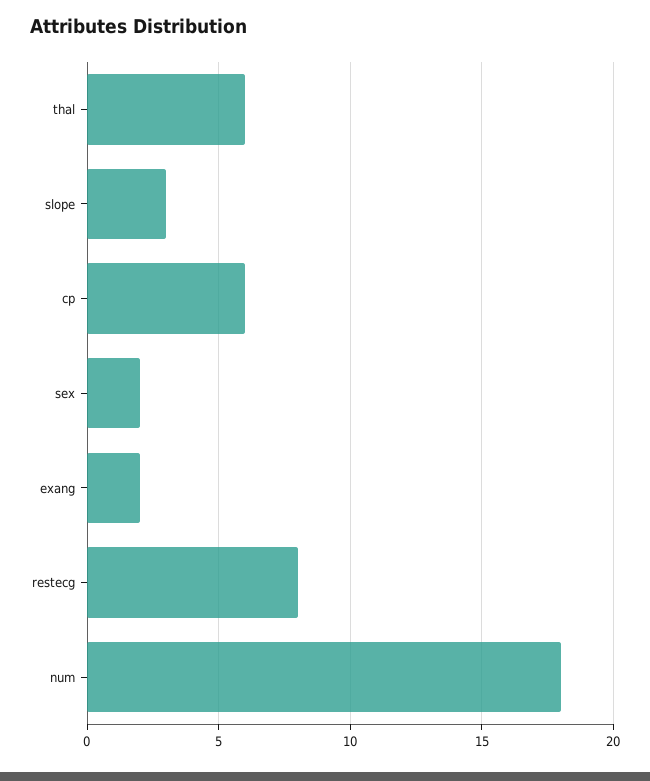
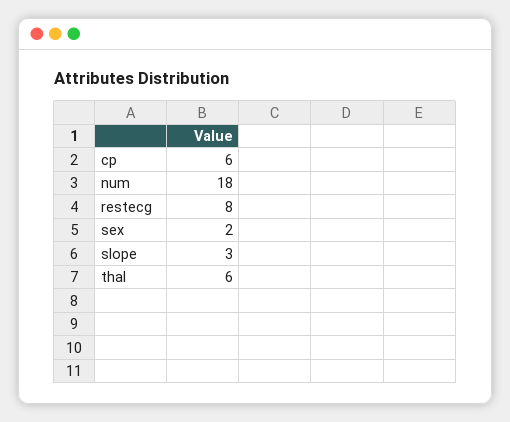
exang: 2 -> none

